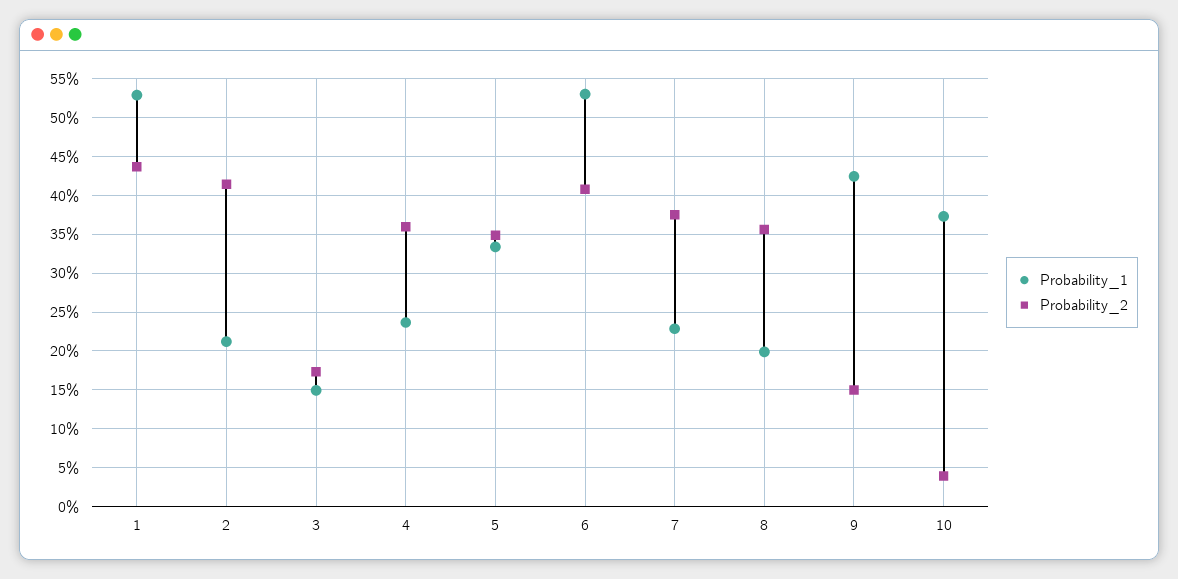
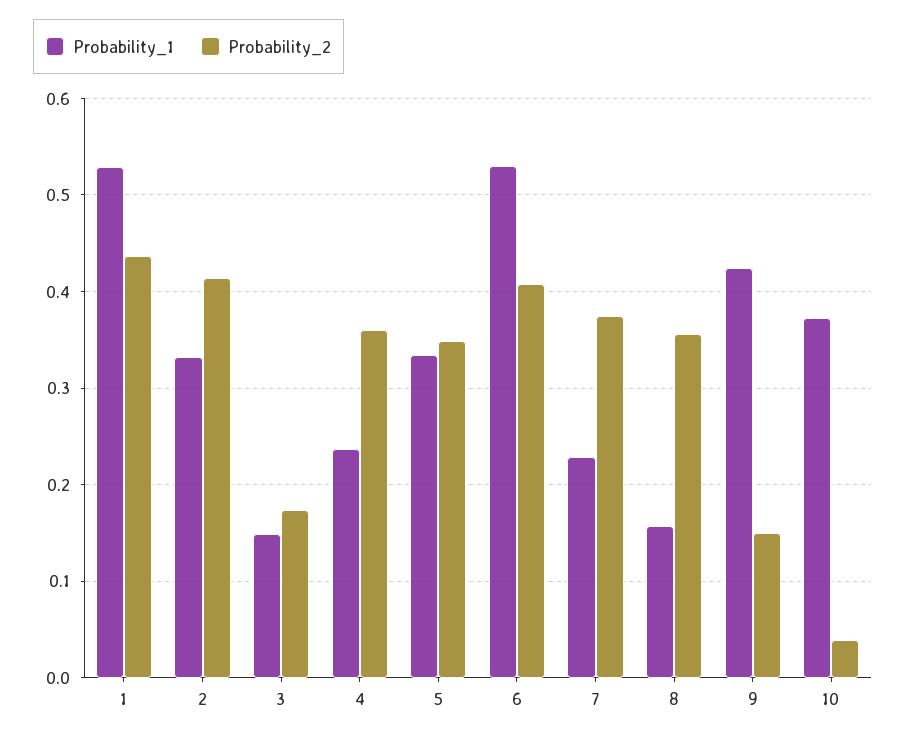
Probability_1, 2: 0.21 -> 0.33
Probability_1, 8: 0.2 -> 0.16

